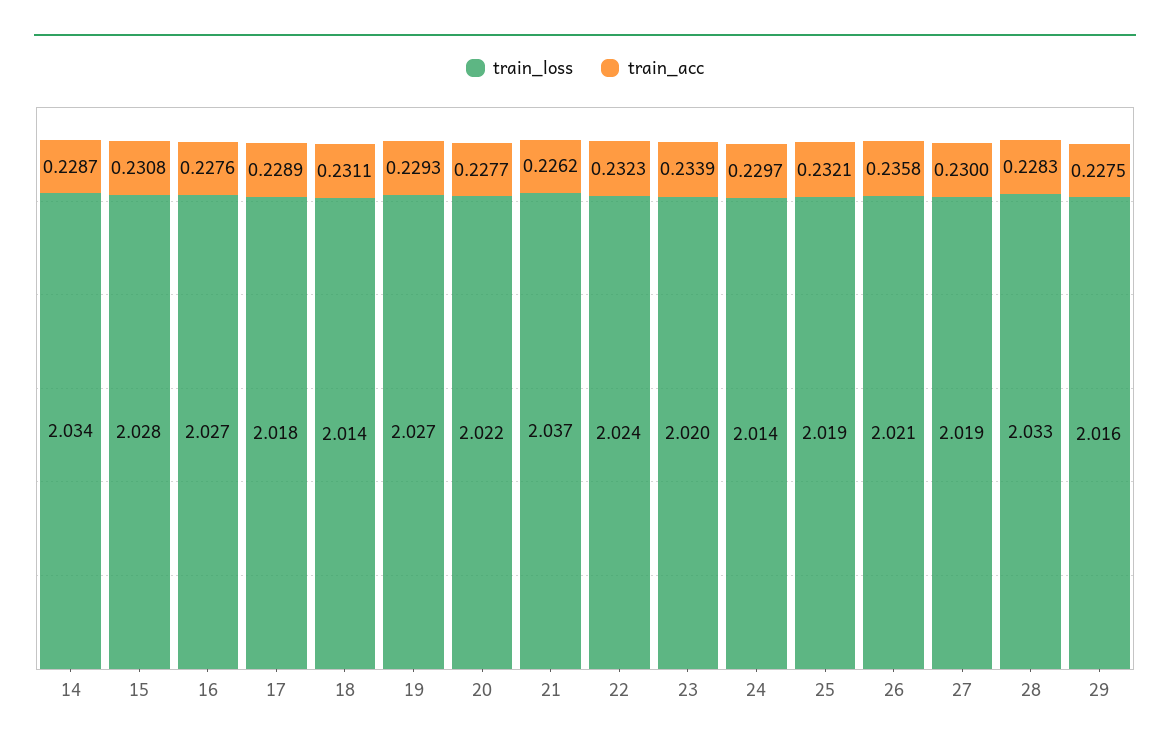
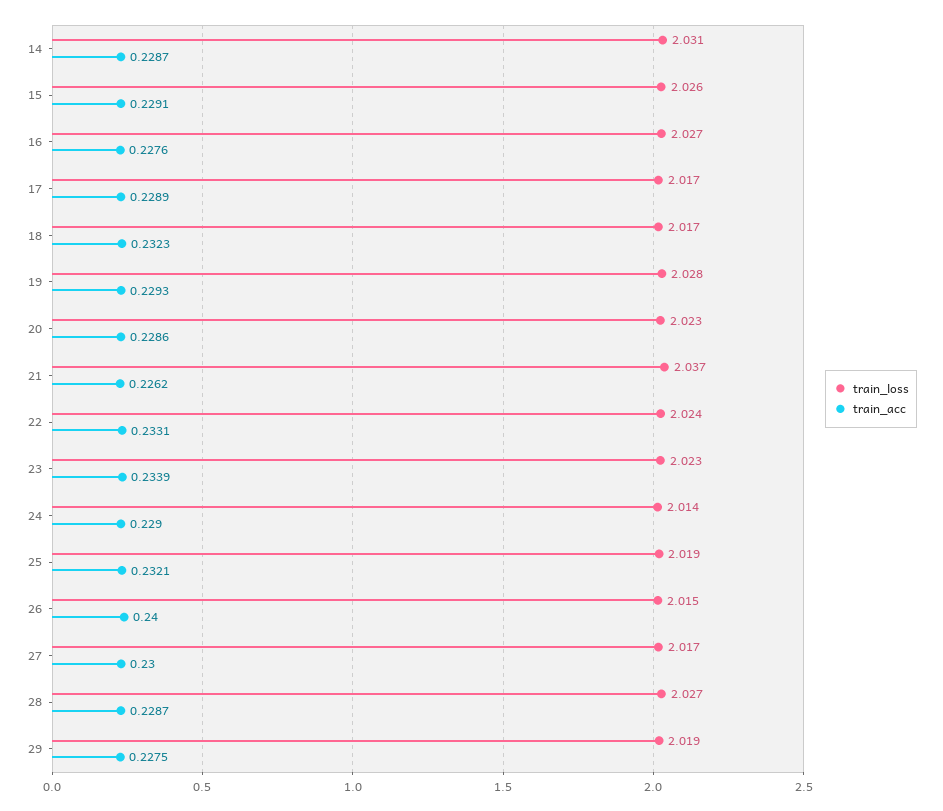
train_loss, 14: 2.034 -> 2.031
train_loss, 15: 2.028 -> 2.026
train_acc, 15: 0.2308 -> 0.2291
train_loss, 17: 2.018 -> 2.017
train_loss, 18: 2.014 -> 2.017
train_acc, 18: 0.2311 -> 0.2323
train_loss, 19: 2.027 -> 2.028
train_loss, 20: 2.022 -> 2.023
train_acc, 20: 0.2277 -> 0.2286
train_acc, 22: 0.2323 -> 0.2331
train_loss, 23: 2.02 -> 2.023
train_acc, 24: 0.2297 -> 0.229
train_loss, 26: 2.021 -> 2.015
train_acc, 26: 0.2358 -> 0.24
train_loss, 27: 2.019 -> 2.017
train_loss, 28: 2.033 -> 2.027
train_acc, 28: 0.2283 -> 0.2287
train_loss, 29: 2.016 -> 2.019

